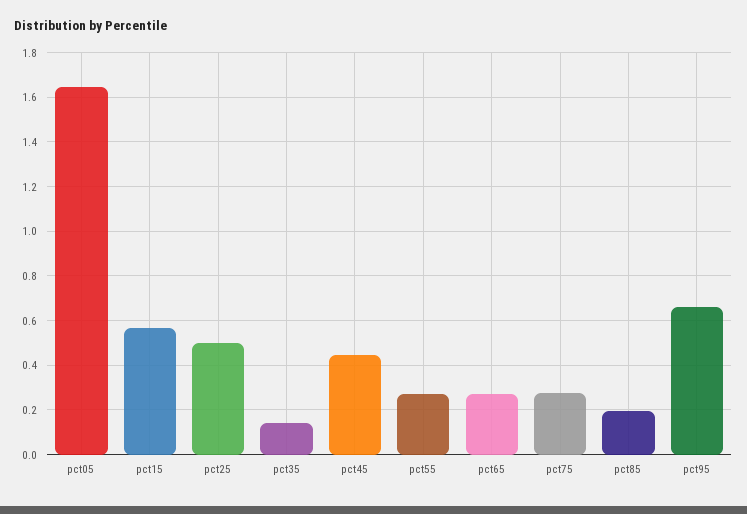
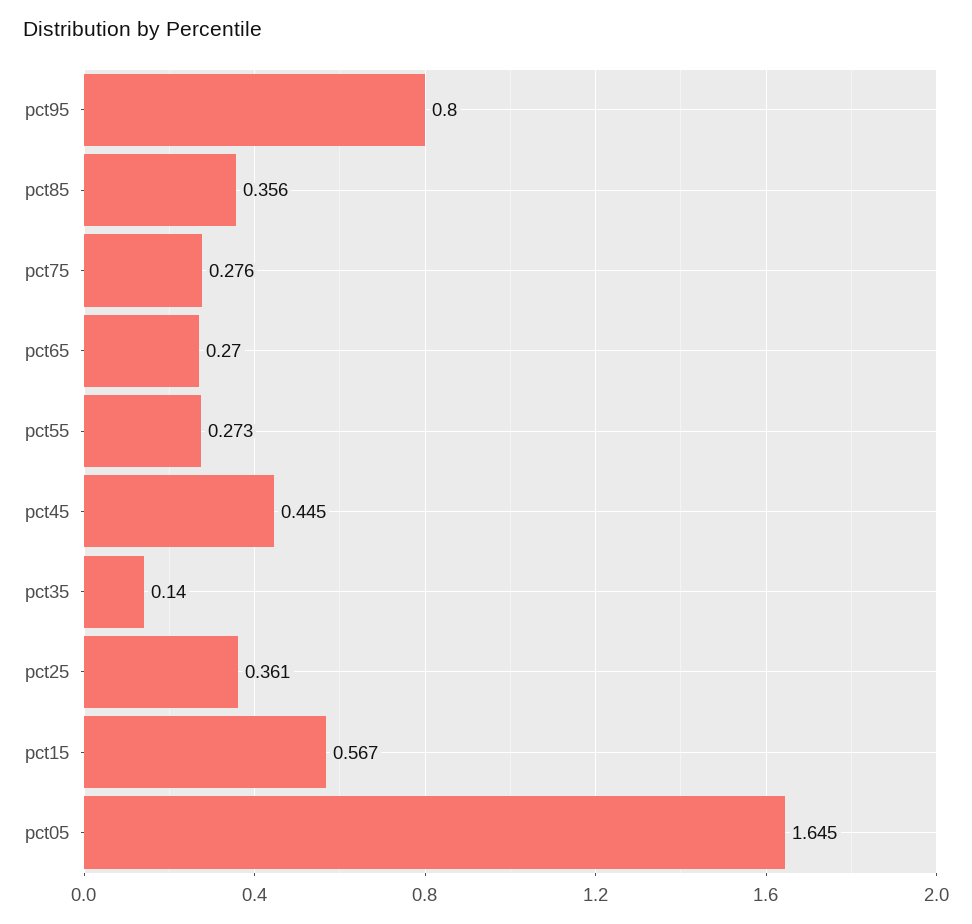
pct25: 0.5 -> 0.361
pct85: 0.2 -> 0.356
pct95: 0.65 -> 0.8

